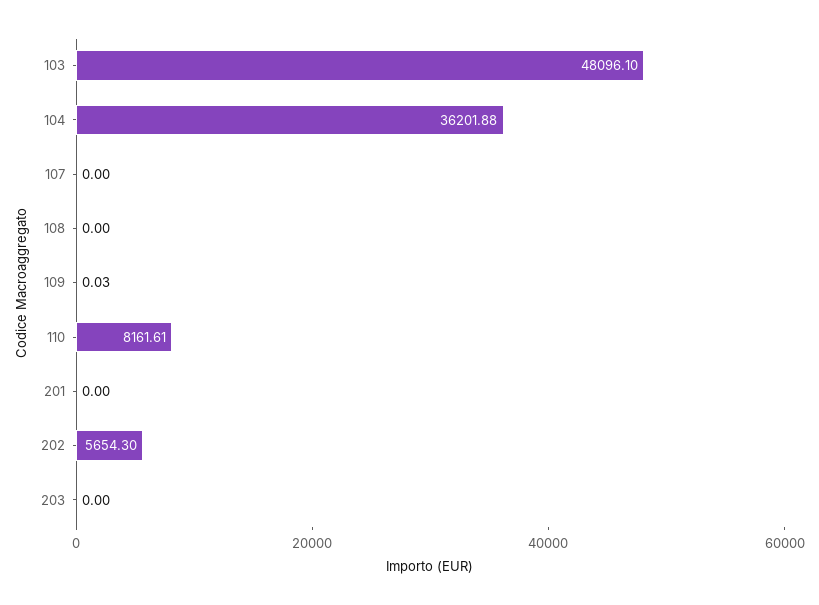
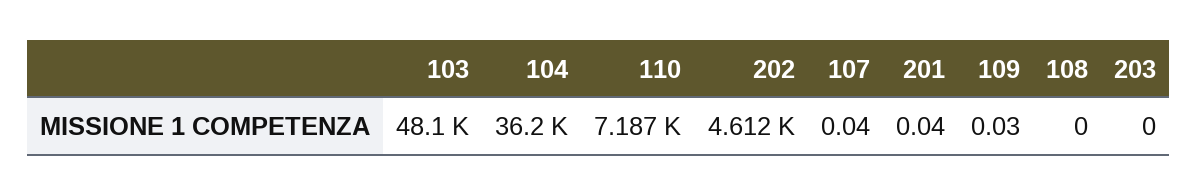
107: 0 -> 0.04
110: 8161.61 -> 7187
201: 0 -> 0.04
202: 5654.3 -> 4612

